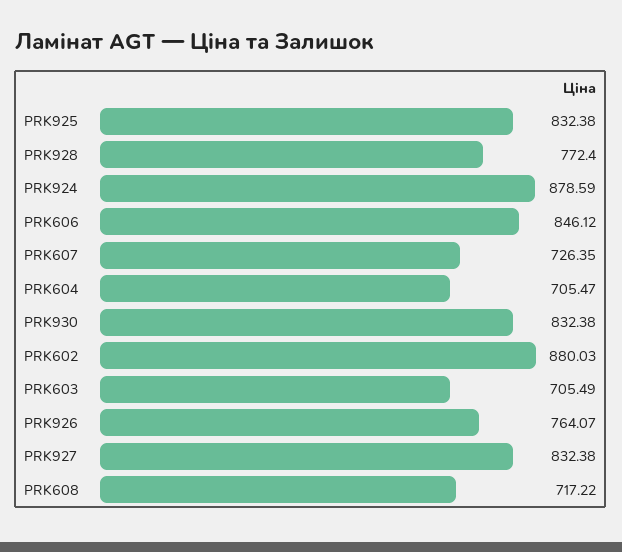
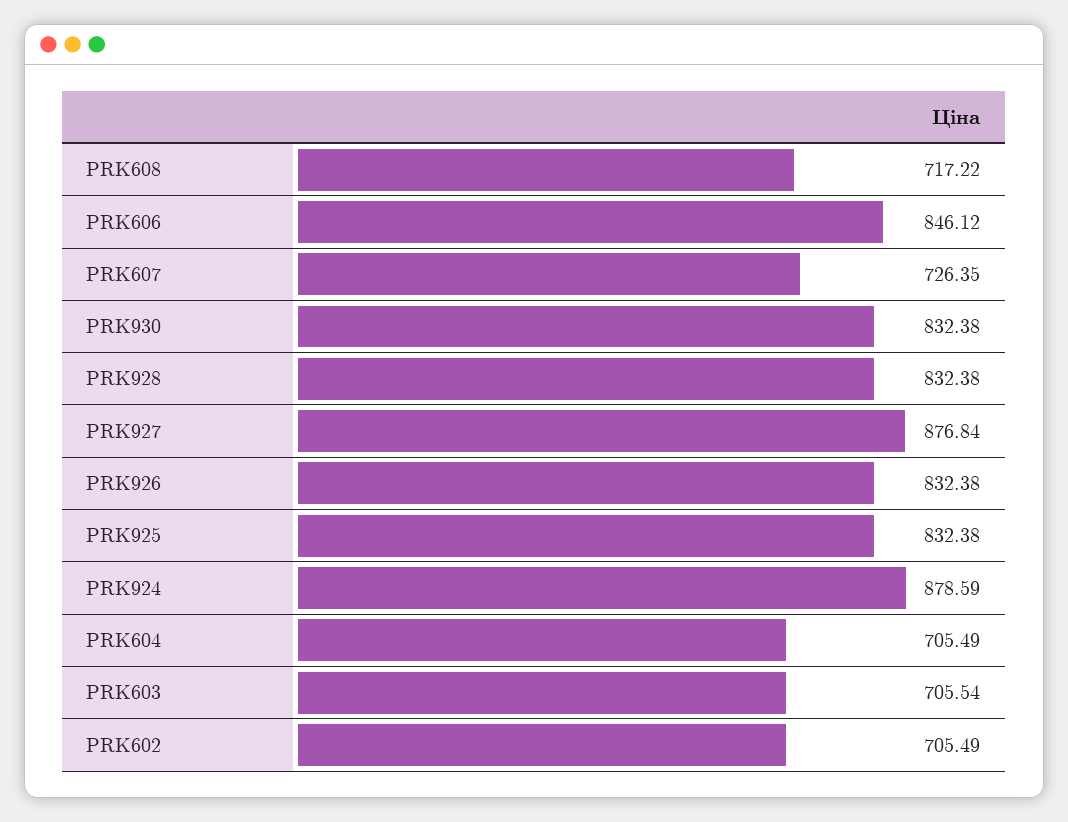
PRK928: 772.4 -> 832.38
PRK604: 705.47 -> 705.49
PRK602: 880.03 -> 705.49
PRK603: 705.49 -> 705.54
PRK926: 764.07 -> 832.38
PRK927: 832.38 -> 876.84

